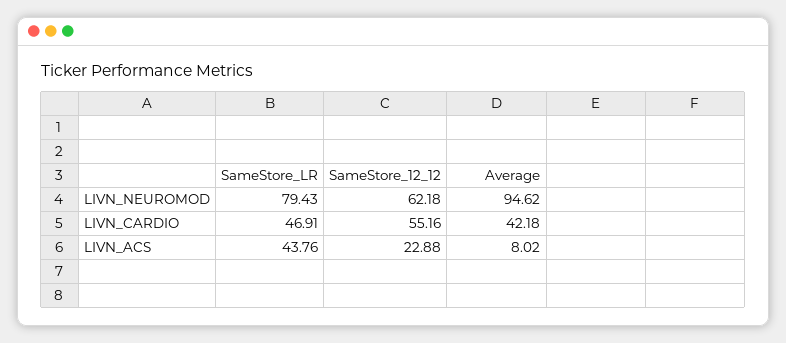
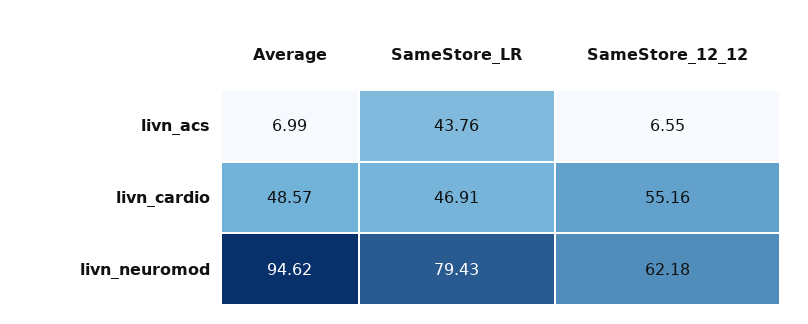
Average, LIVN_CARDIO: 42.18 -> 48.57
SameStore_12_12, LIVN_ACS: 22.88 -> 6.55
Average, LIVN_ACS: 8.02 -> 6.99

